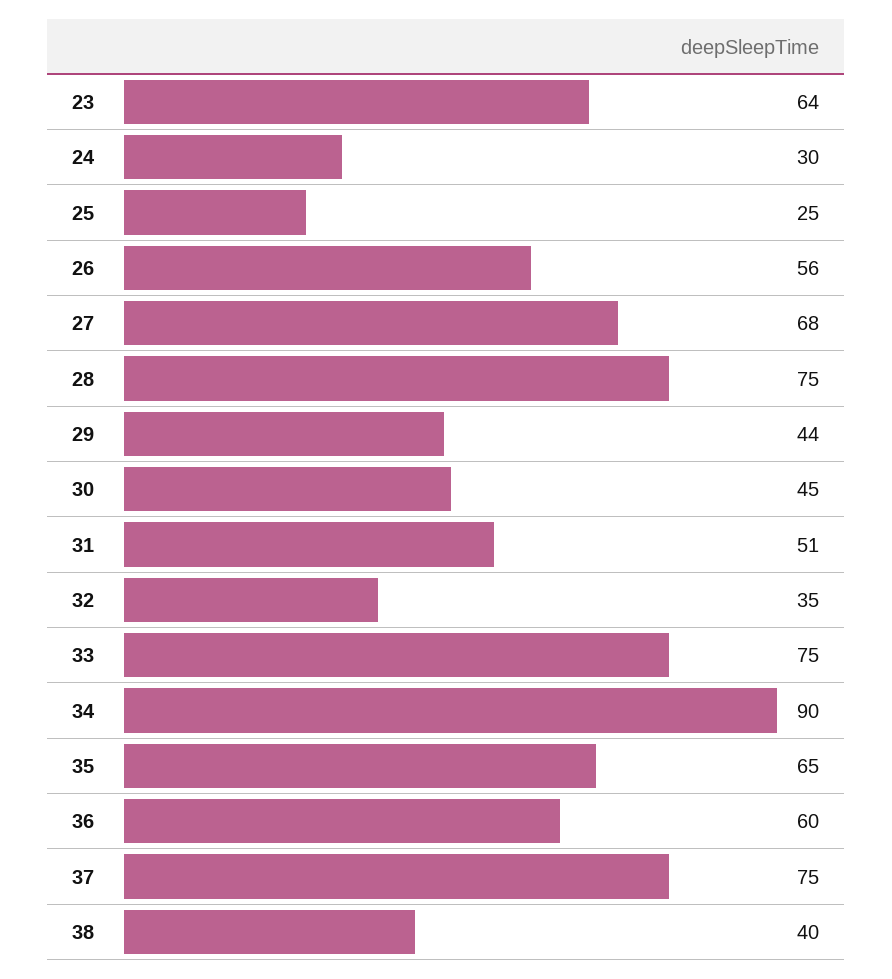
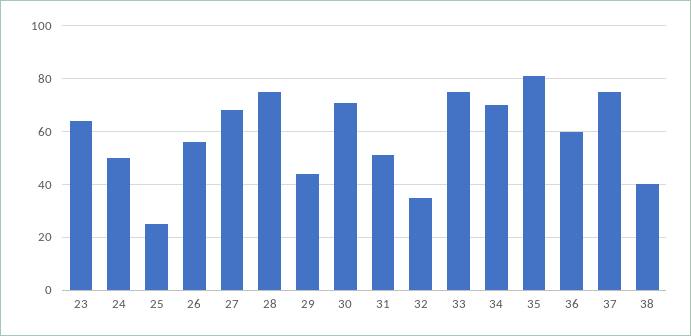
24: 30 -> 50
30: 45 -> 70
34: 90 -> 70
35: 65 -> 80

